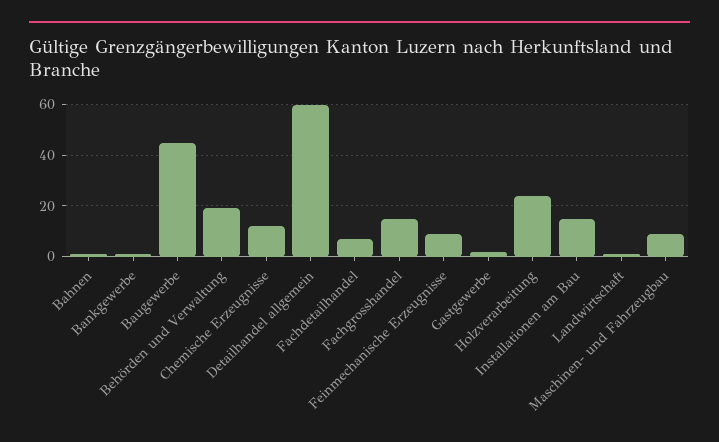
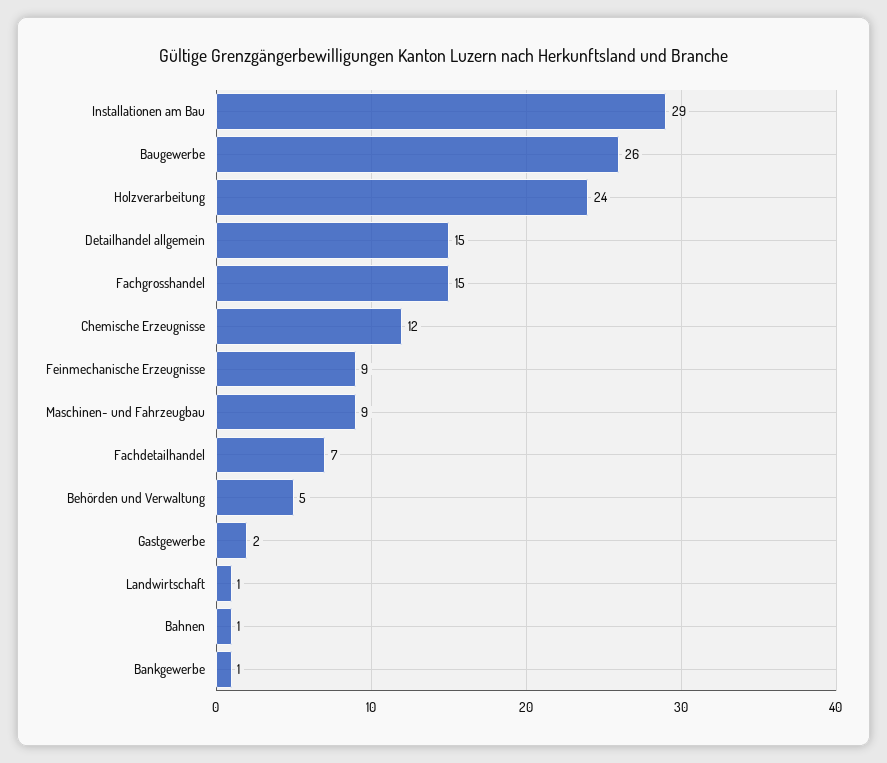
Baugewerbe: 45 -> 26
Behörden und Verwaltung: 20 -> 5
Detailhandel allgemein: 60 -> 15
Installationen am Bau: 15 -> 29

